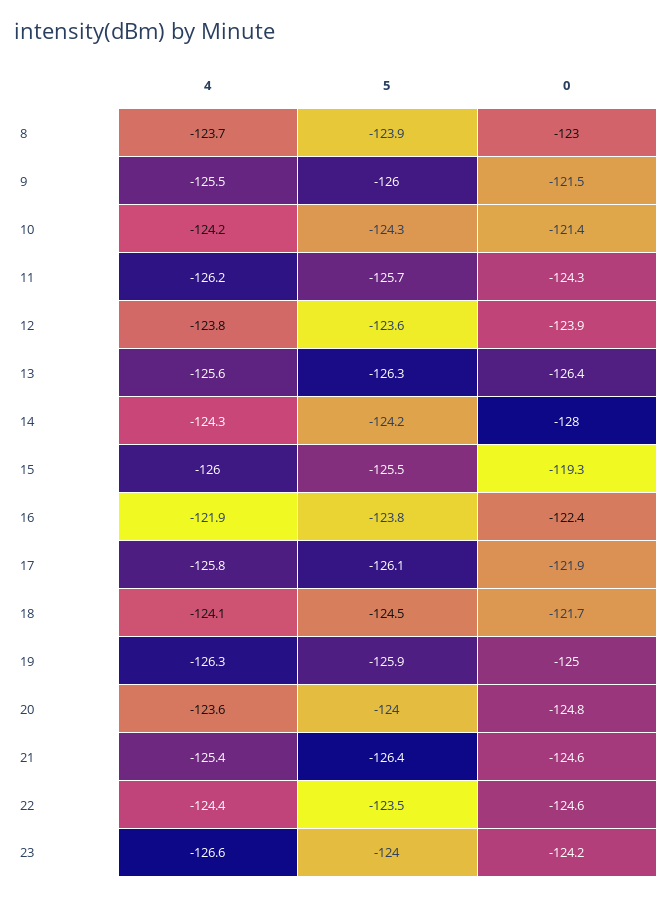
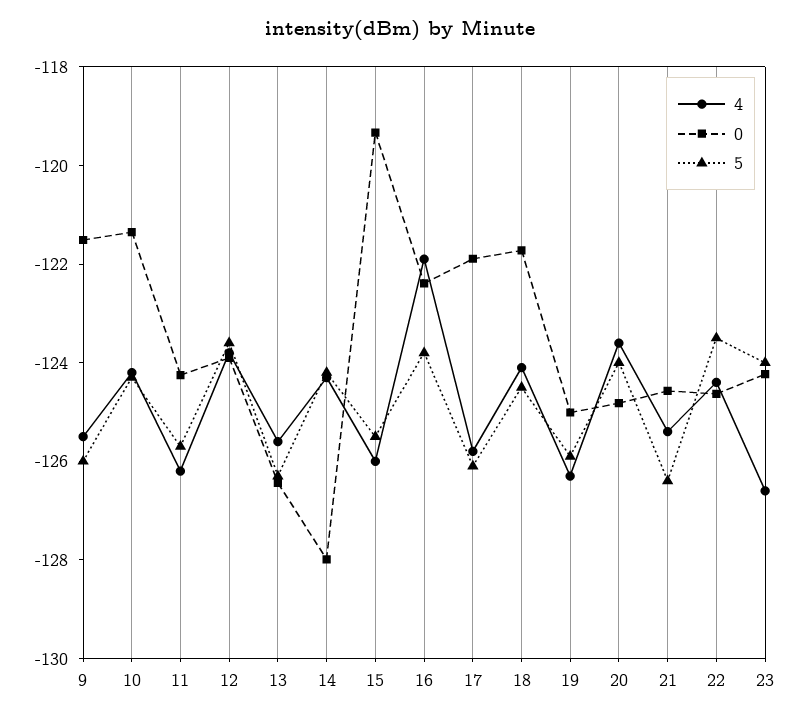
4, 8: -123.7 -> none
5, 8: -123.9 -> none
0, 8: -123 -> none

